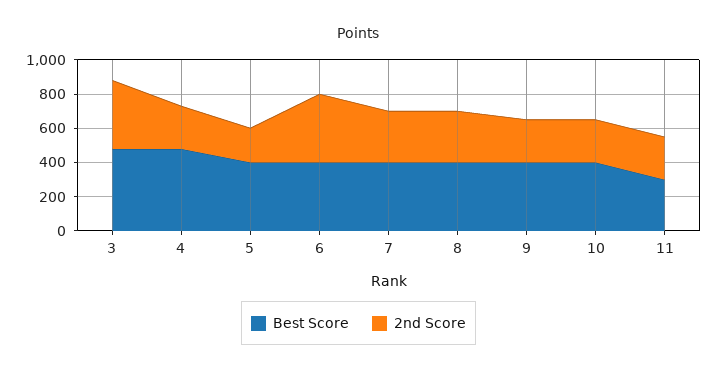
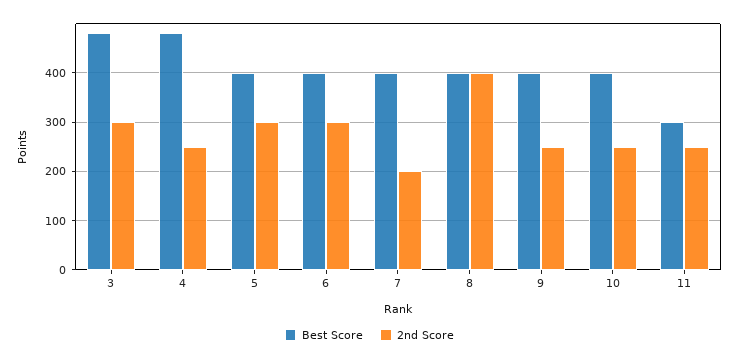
2nd Score, 3: 400 -> 300
2nd Score, 5: 200 -> 300
2nd Score, 6: 400 -> 300
2nd Score, 7: 300 -> 200
2nd Score, 8: 300 -> 400

